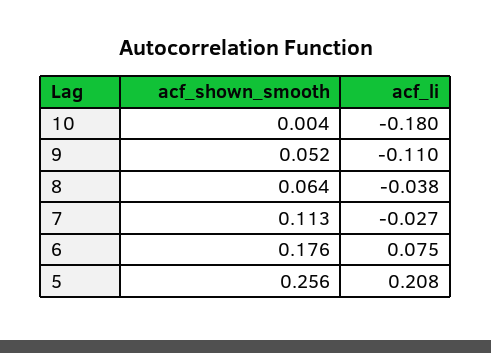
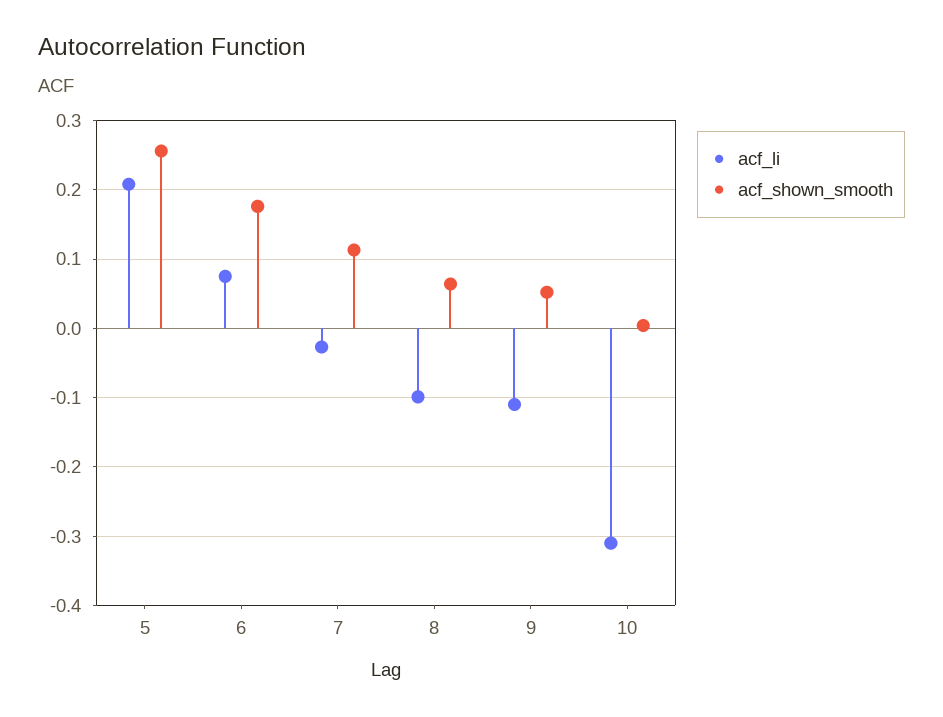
acf_li, 10: -0.18 -> -0.31
acf_li, 8: -0.038 -> -0.1

